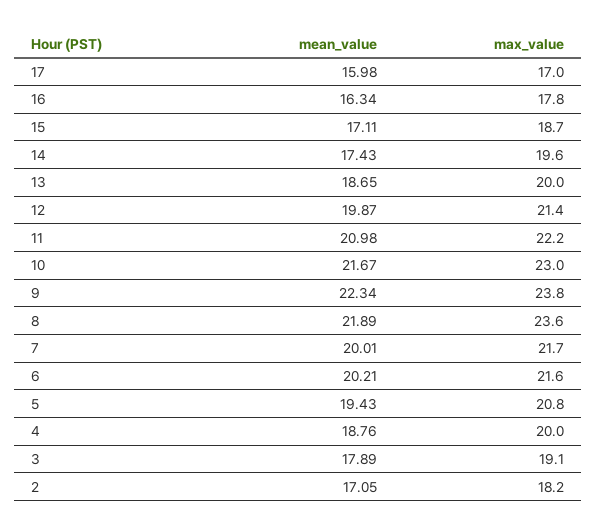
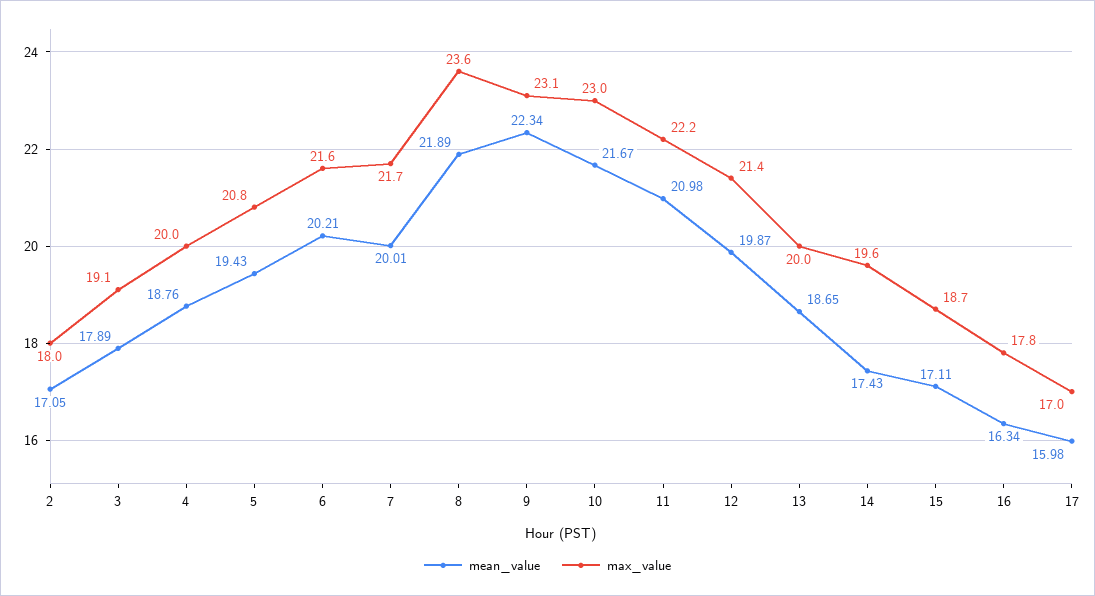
max_value, 9: 23.8 -> 23.1
max_value, 2: 18.2 -> 18

